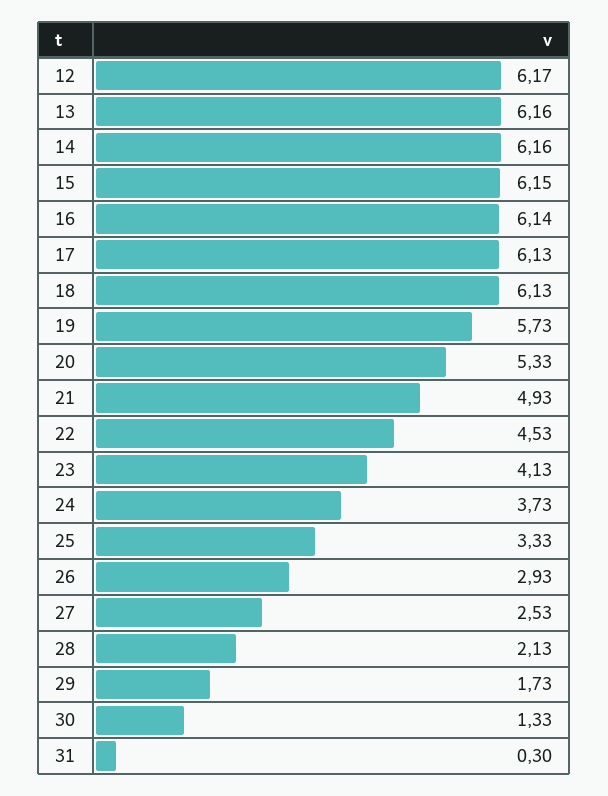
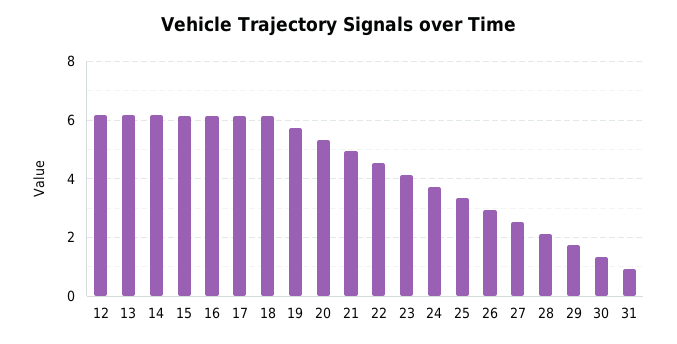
31: 0.3 -> 1

